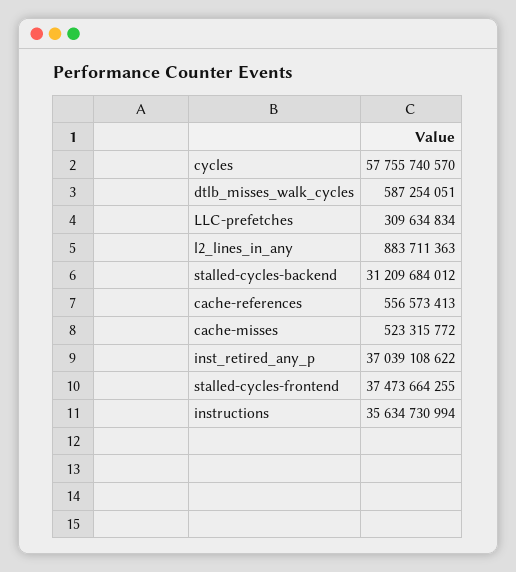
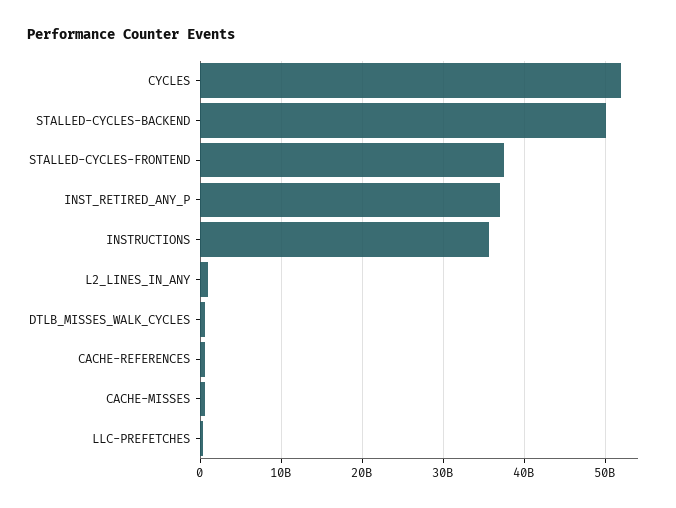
cycles: 57755740570 -> 52000000000
stalled-cycles-backend: 31209684012 -> 50000000000

